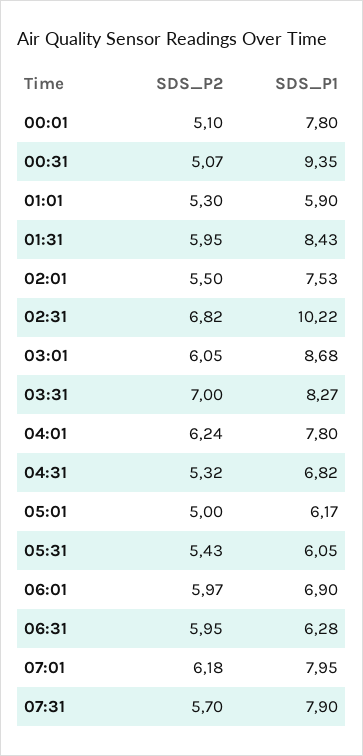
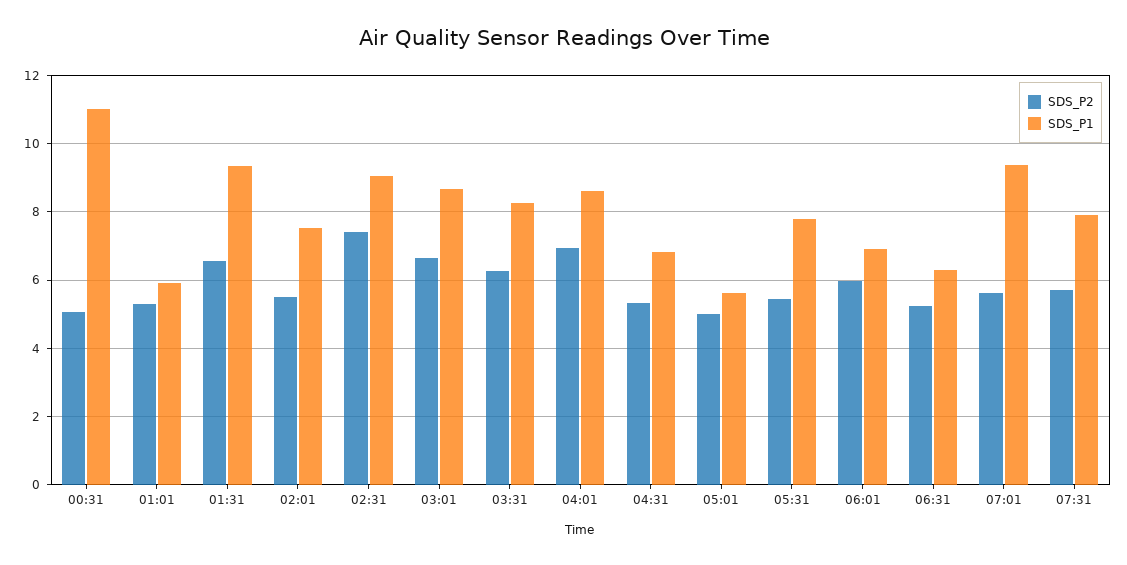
SDS_P2, 00:01: 5.1 -> none
SDS_P1, 00:01: 7.8 -> none
SDS_P1, 00:31: 9.35 -> 11
SDS_P2, 01:31: 5.95 -> 6.6
SDS_P1, 01:31: 8.43 -> 9.4
SDS_P2, 02:31: 6.82 -> 7.4
SDS_P1, 02:31: 10.22 -> 9
SDS_P2, 03:01: 6.05 -> 6.6
SDS_P2, 03:31: 7 -> 6.2
SDS_P2, 04:01: 6.24 -> 7
SDS_P1, 04:01: 7.8 -> 8.6
SDS_P1, 05:01: 6.17 -> 5.6
SDS_P1, 05:31: 6.05 -> 7.8
SDS_P2, 06:31: 5.95 -> 5.2
SDS_P2, 07:01: 6.18 -> 5.6
SDS_P1, 07:01: 7.95 -> 9.4

